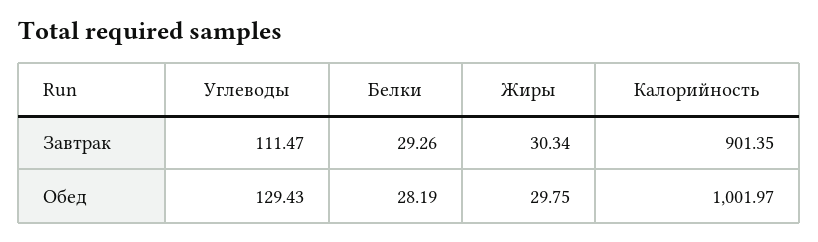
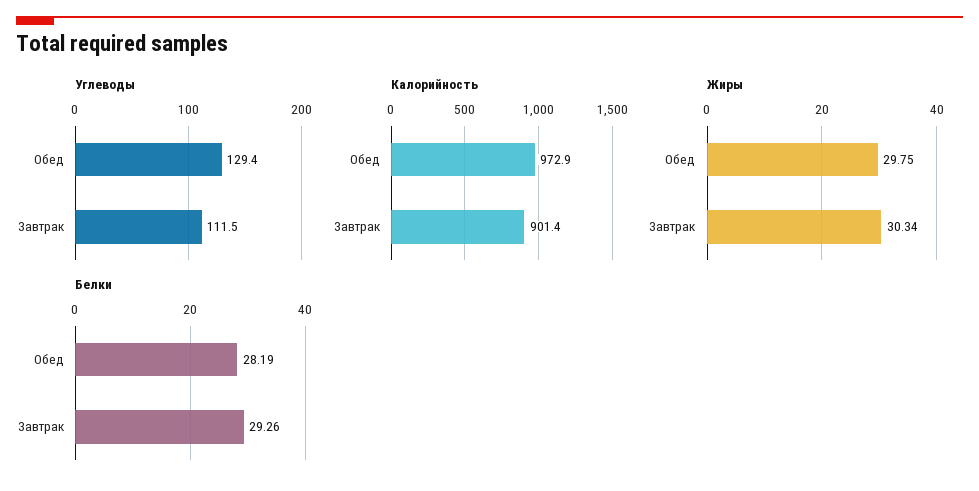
Калорийность, Обед: 1001.97 -> 972.9

